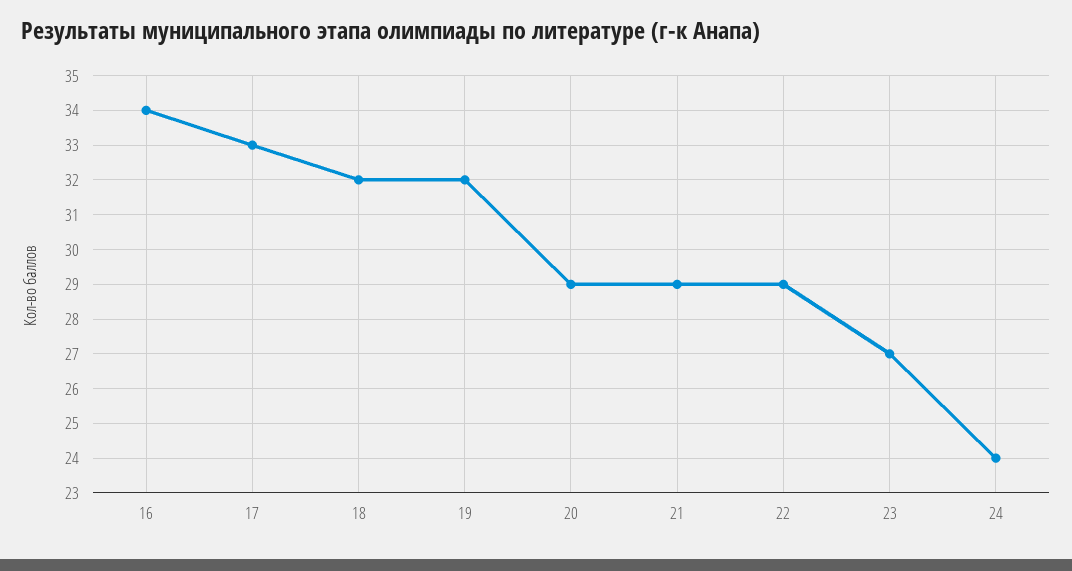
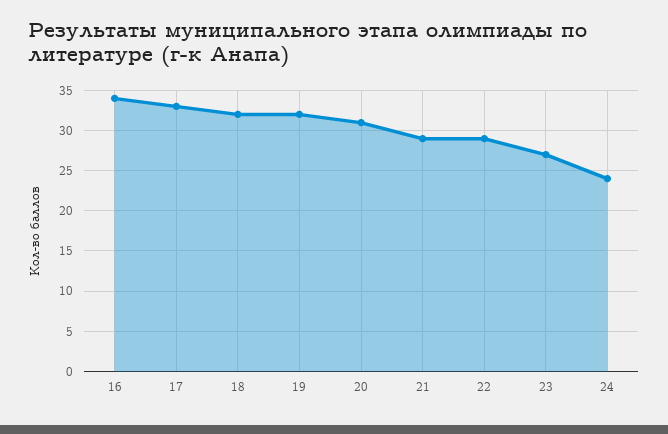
20: 29 -> 31

